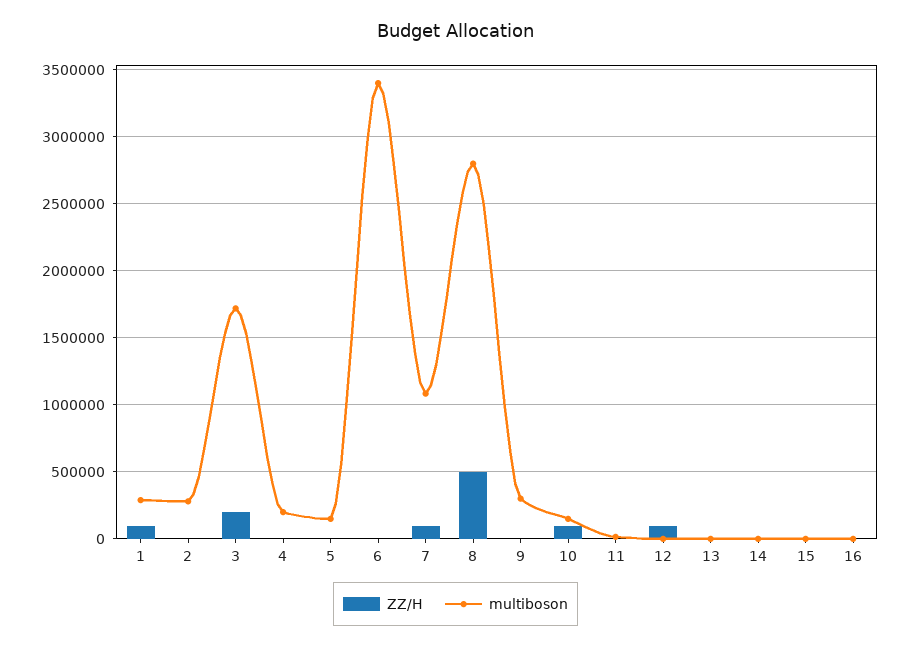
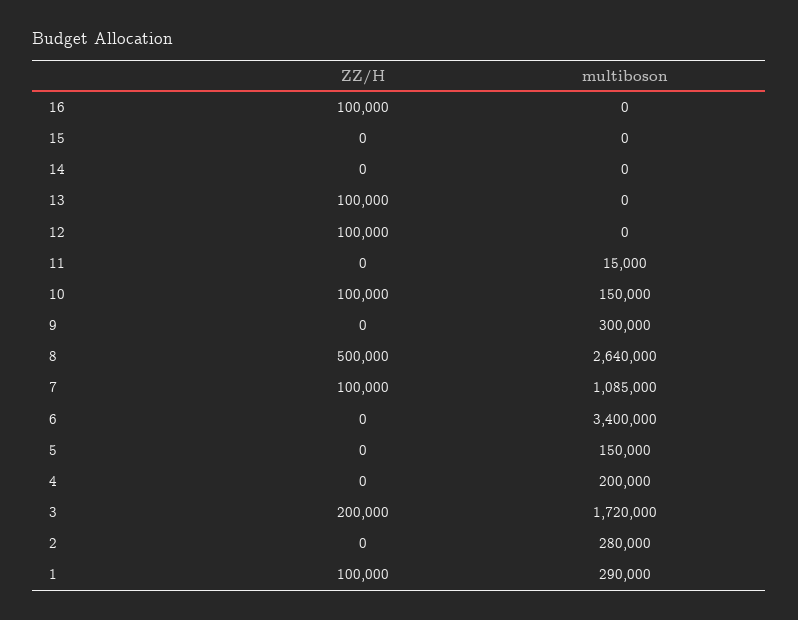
multiboson, 8: 2800000 -> 2640000
ZZ/H, 13: 0 -> 100000
ZZ/H, 16: 0 -> 100000

